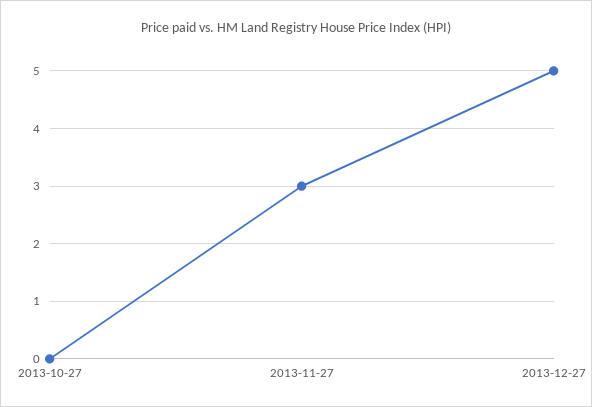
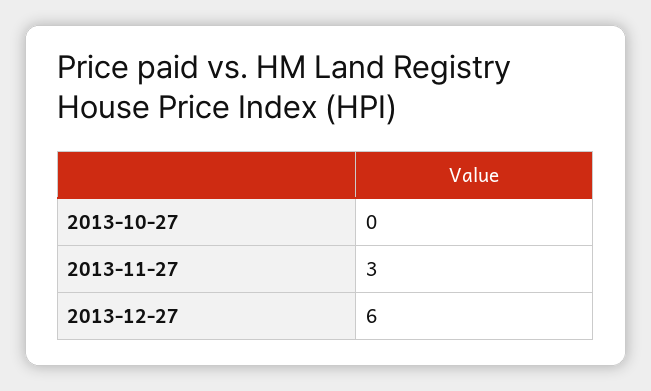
2013-12-27: 5 -> 6

